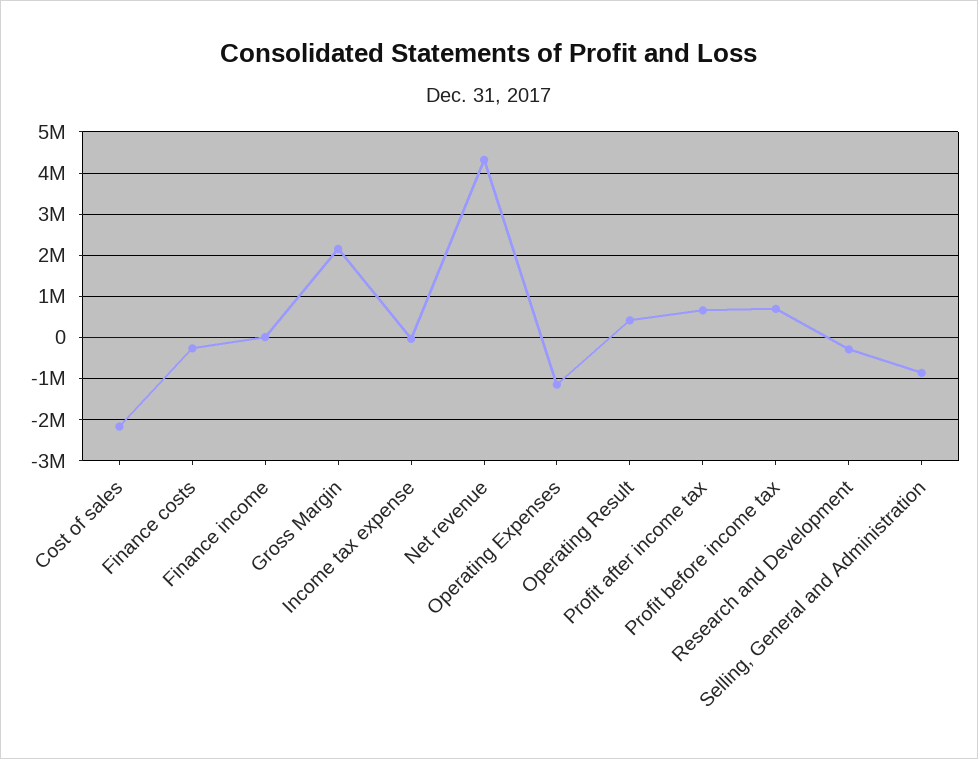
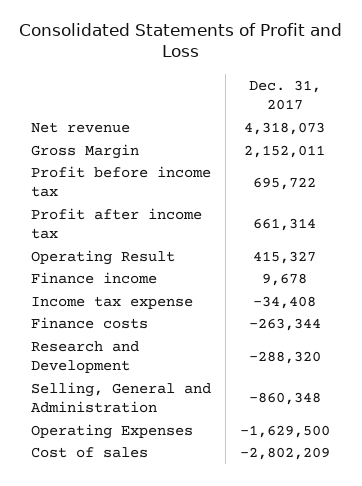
Cost of sales: -2200000 -> -2802209
Operating Expenses: -1200000 -> -1629500

